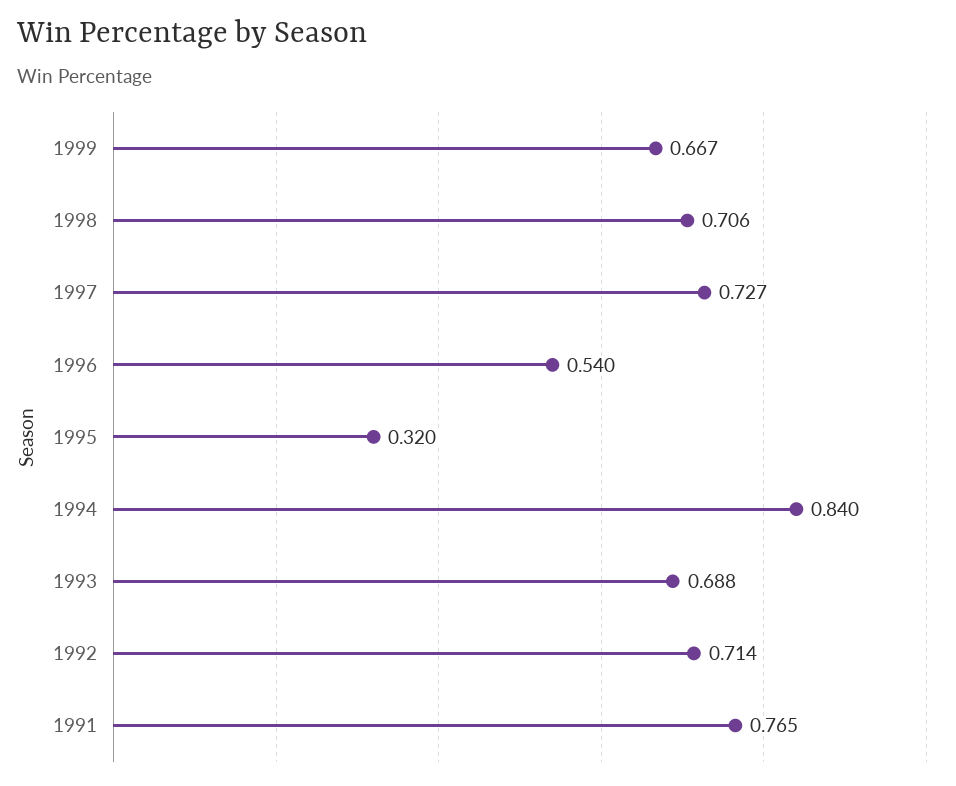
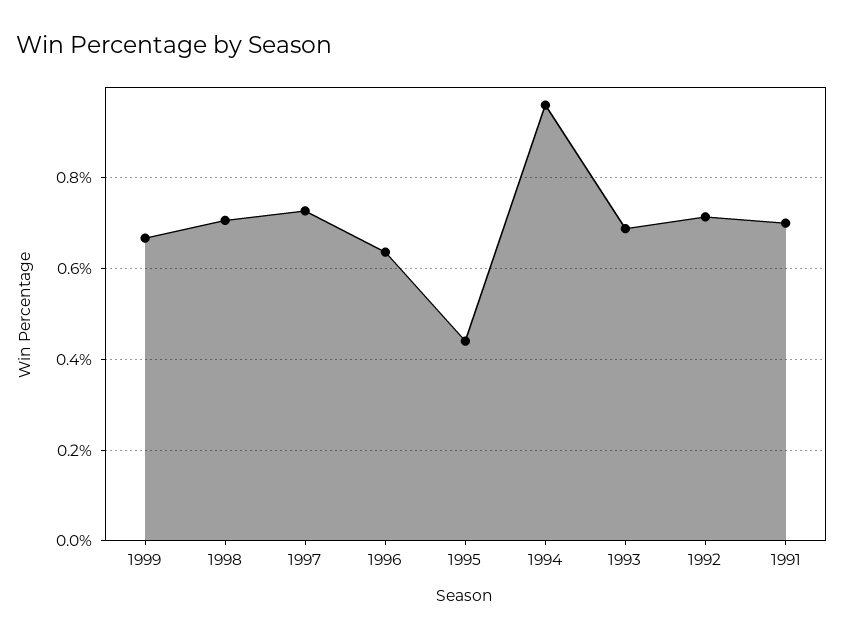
1996: 0.54 -> 0.64
1995: 0.32 -> 0.44
1994: 0.84 -> 0.96
1991: 0.765 -> 0.7

